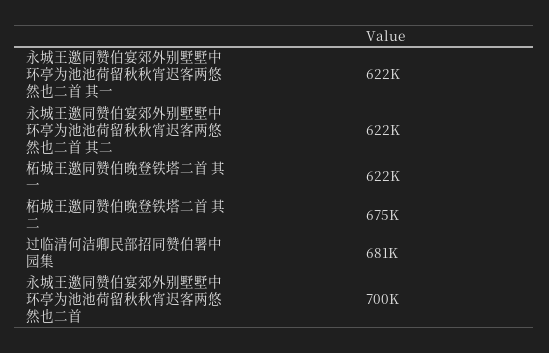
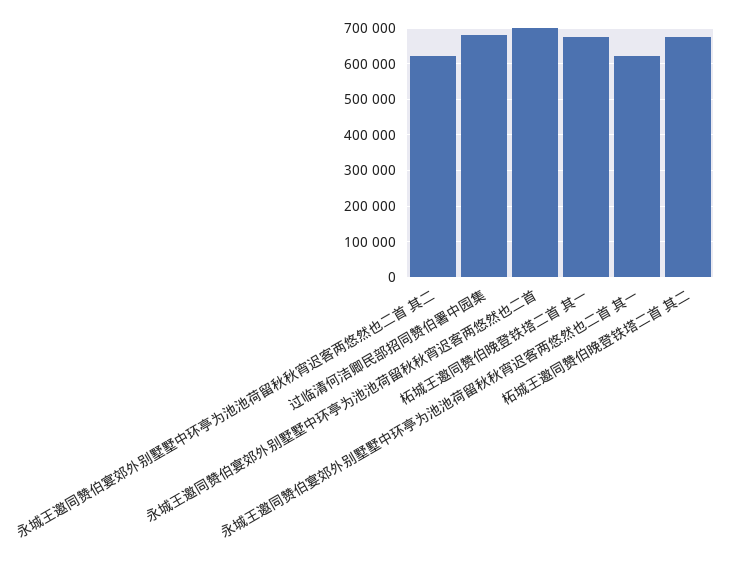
柘城王邀同赞伯晚登铁塔二首 其一: 622000 -> 680000

